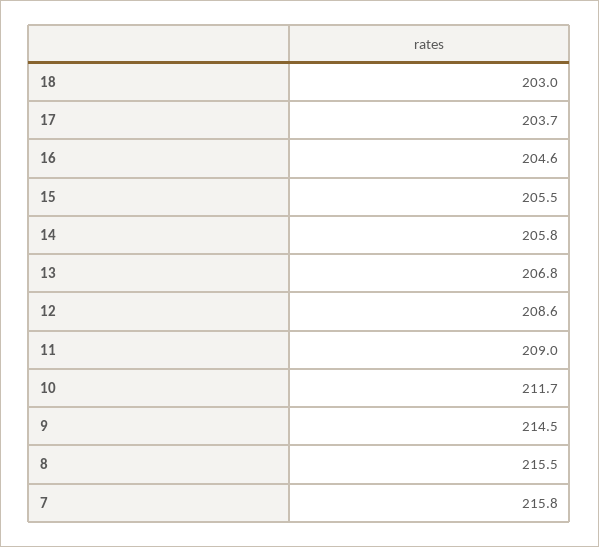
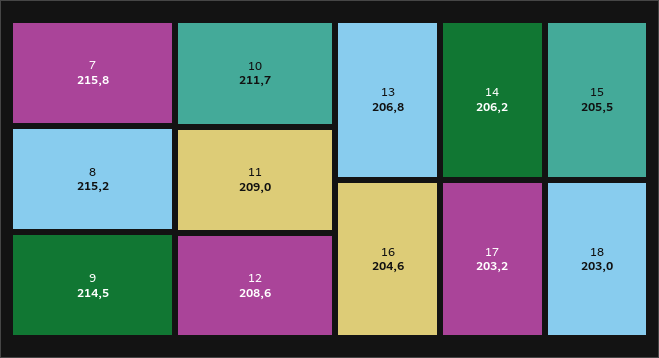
17: 203.7 -> 203.2
14: 205.8 -> 206.2
8: 215.5 -> 215.2

